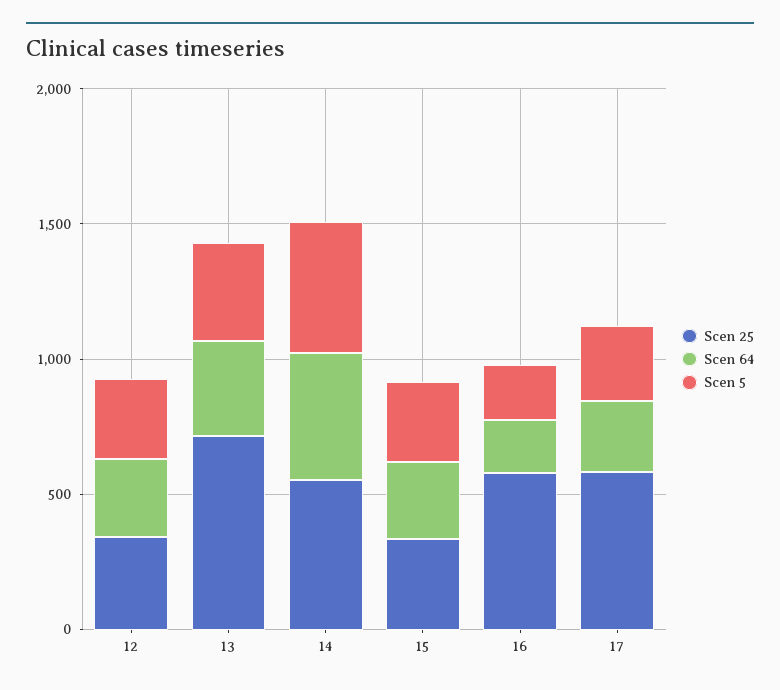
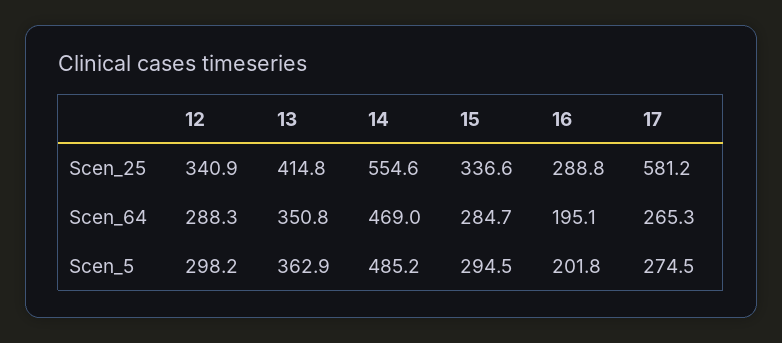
Scen 25, 13: 700 -> 414.8
Scen 25, 16: 600 -> 288.8

